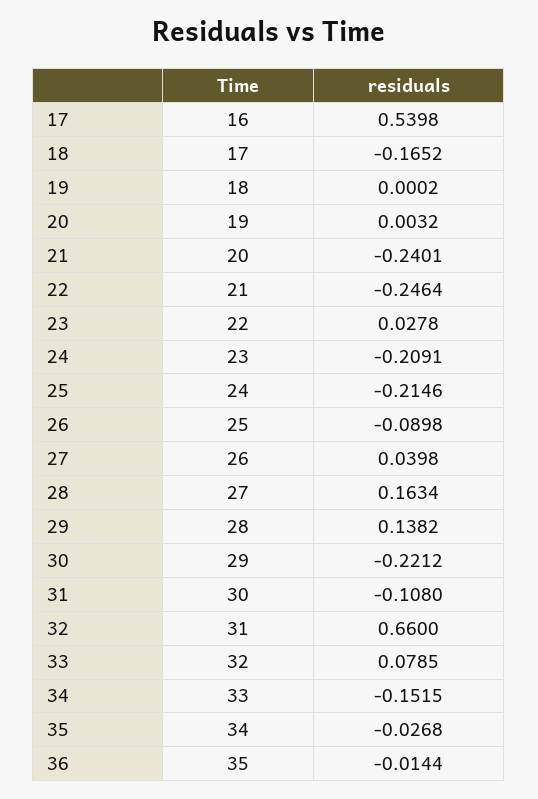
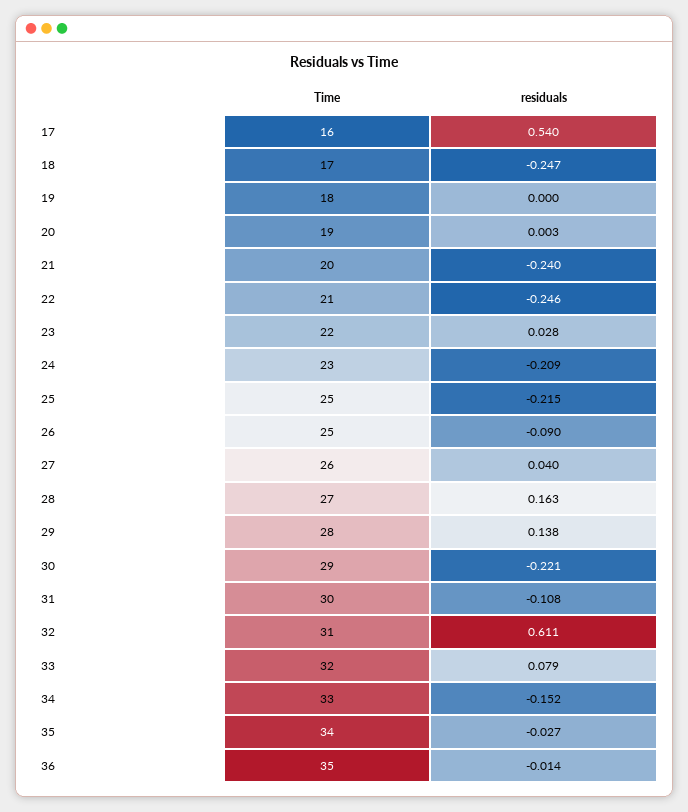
residuals, 18: -0.1652 -> -0.247
Time, 25: 24 -> 25
residuals, 32: 0.66 -> 0.611

